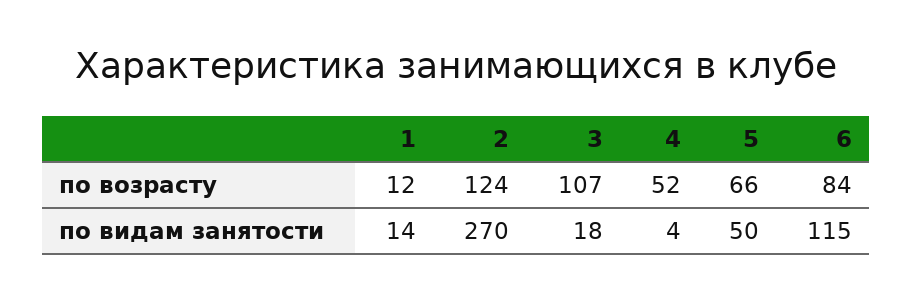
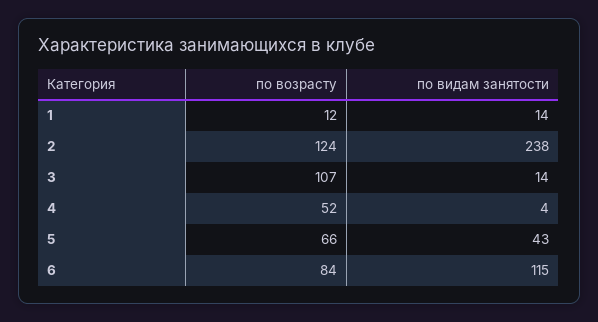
2, по видам занятости: 270 -> 238
3, по видам занятости: 18 -> 14
5, по видам занятости: 50 -> 43

